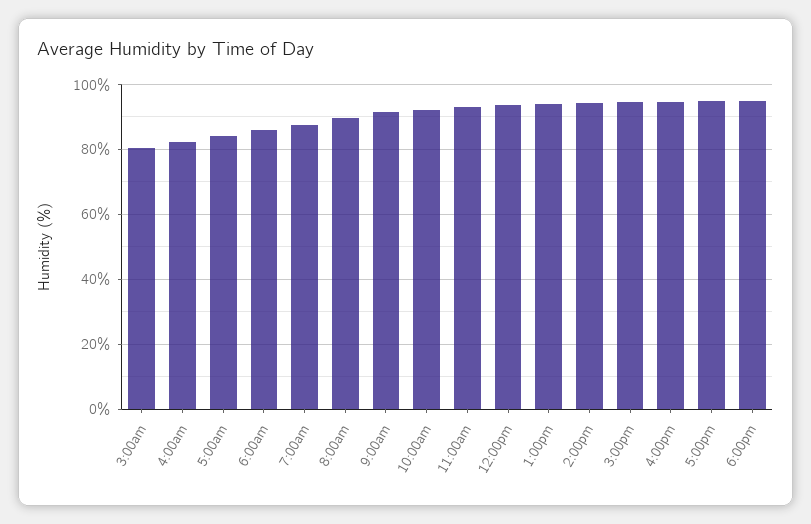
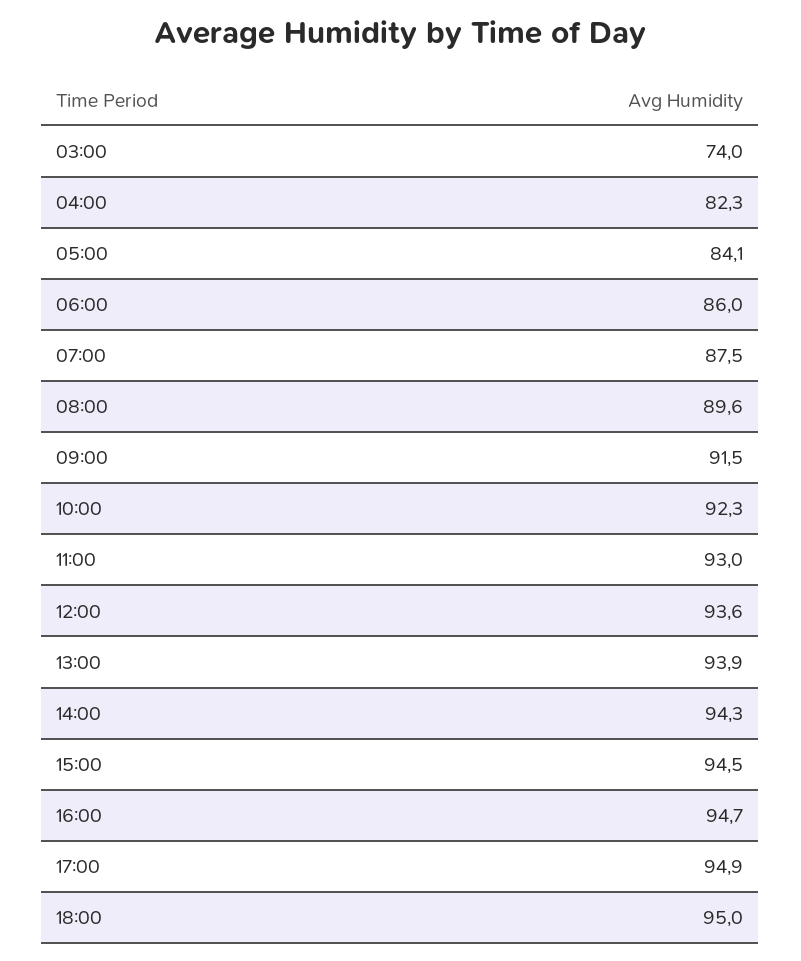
3:00am: 80 -> 74

